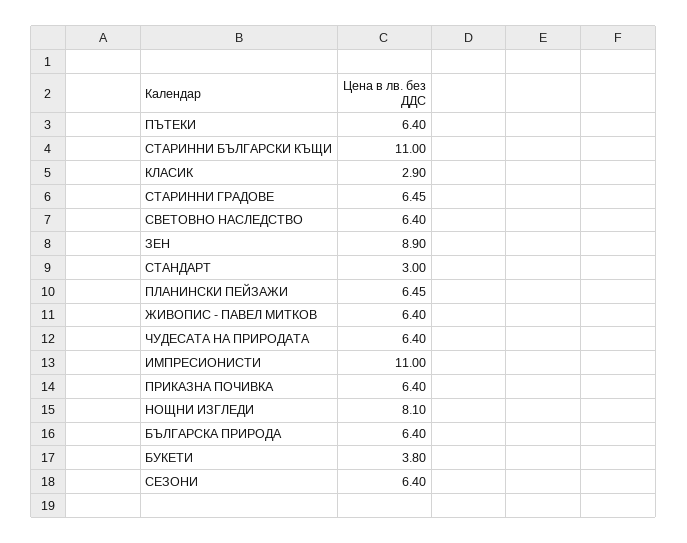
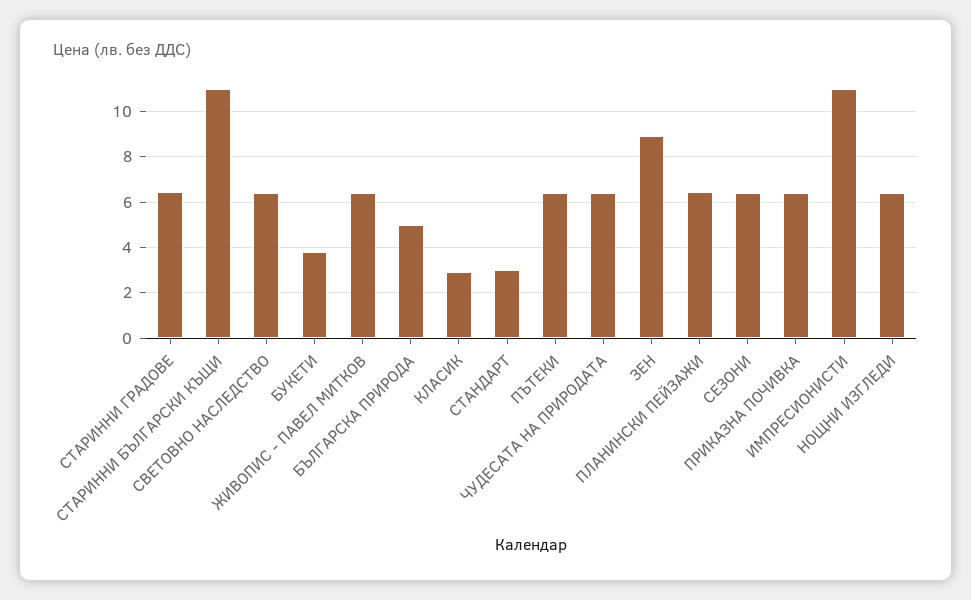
НОЩНИ ИЗГЛЕДИ: 8.1 -> 6.5
БЪЛГАРСКА ПРИРОДА: 6.4 -> 5

